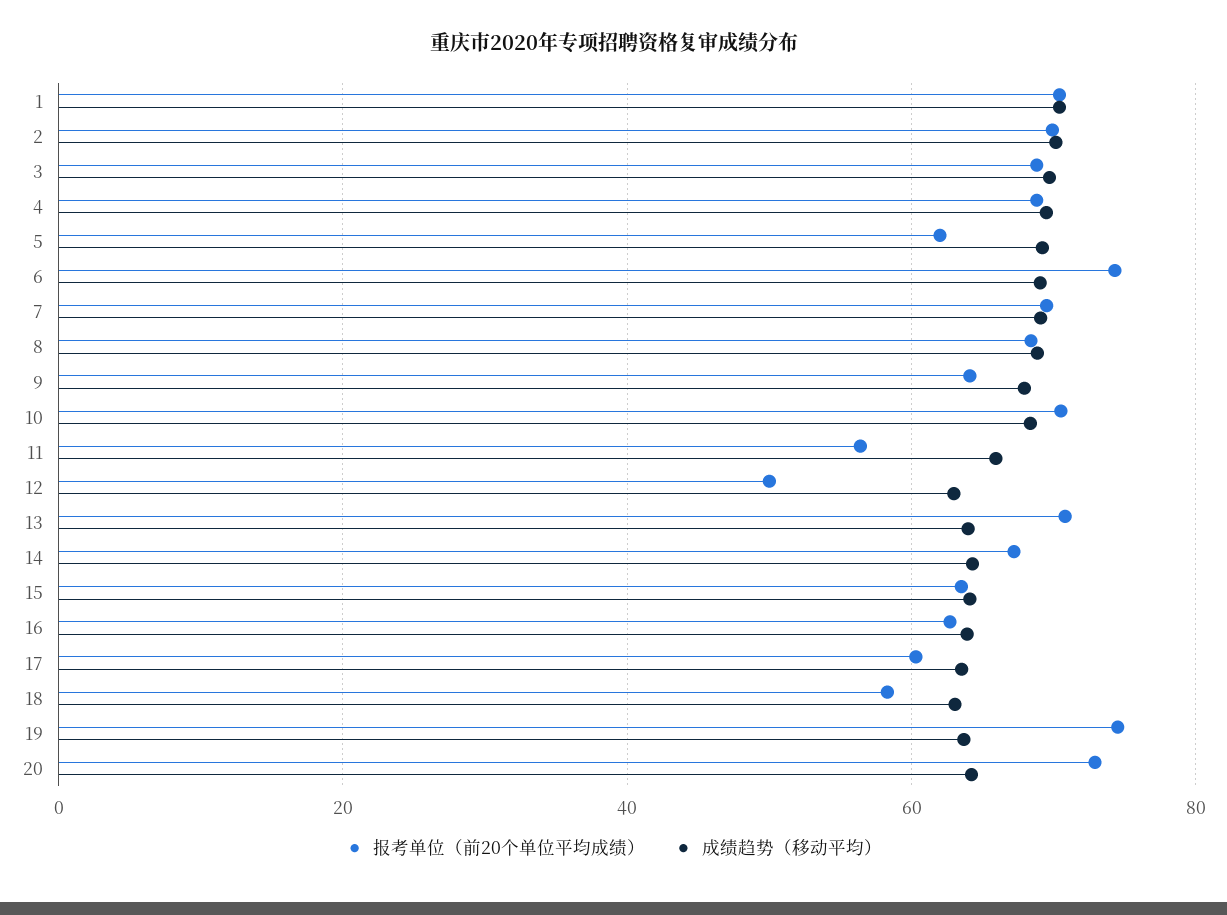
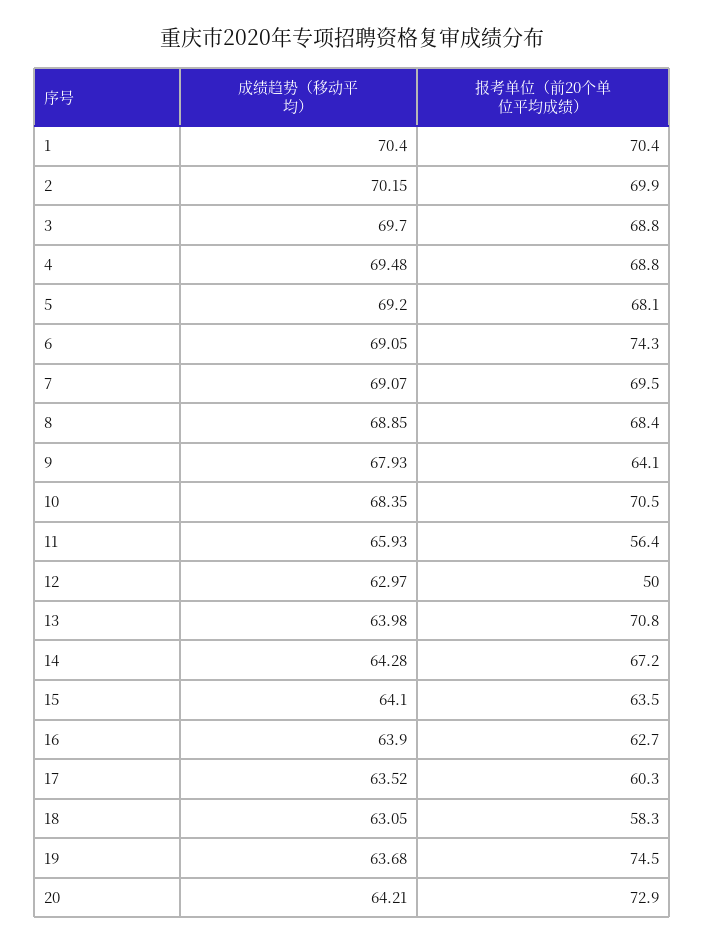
报考单位（前20个单位平均成绩）, 5: 62 -> 68.1

